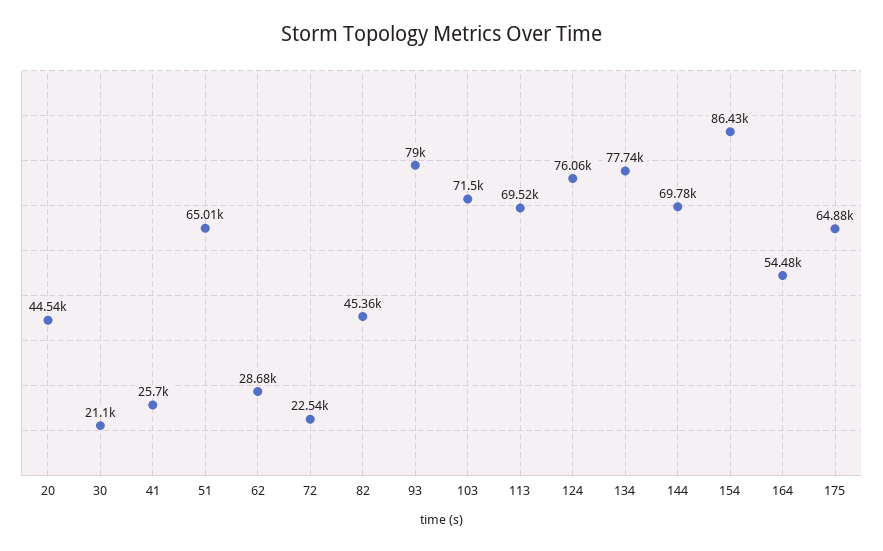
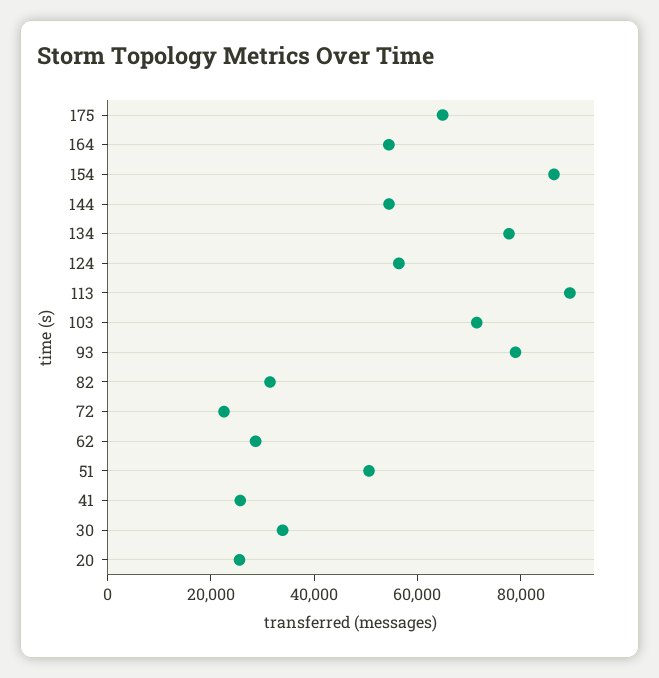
20: 44540 -> 25000
30: 21100 -> 35000
51: 65010 -> 50000
82: 45360 -> 30000
113: 69520 -> 90000
124: 76060 -> 55000
144: 69780 -> 55000

